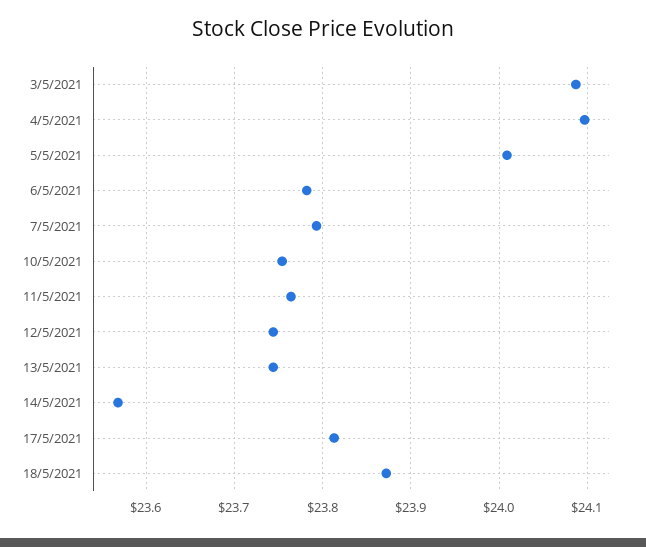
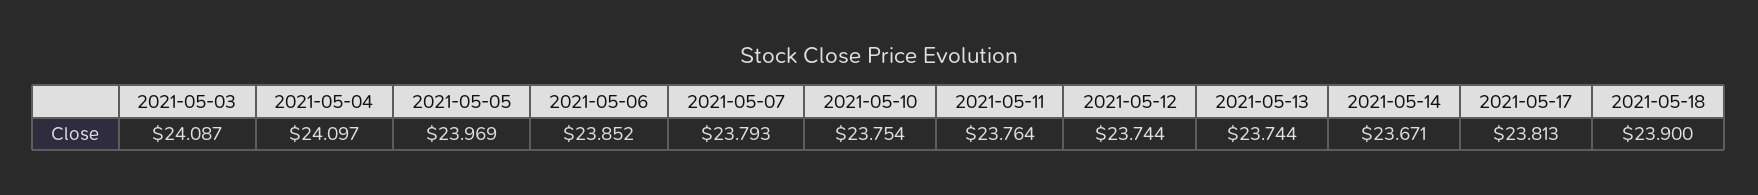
5/5/2021: 24.01 -> 23.969
6/5/2021: 23.78 -> 23.852
14/5/2021: 23.57 -> 23.671
18/5/2021: 23.87 -> 23.9

